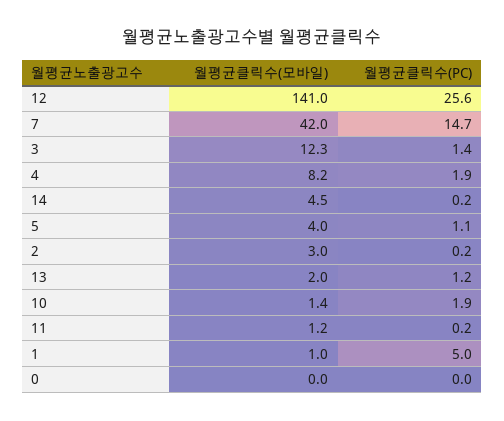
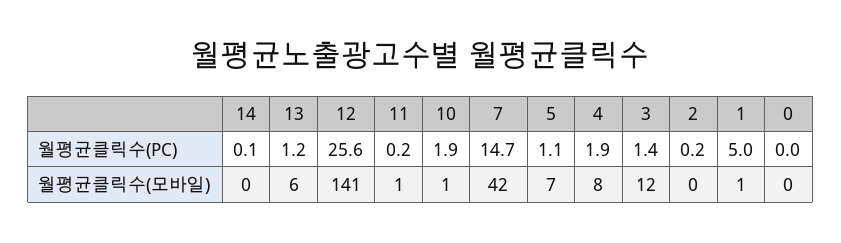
월평균클릭수(모바일), 14: 4.5 -> 0
월평균클릭수(PC), 14: 0.2 -> 0.1
월평균클릭수(모바일), 5: 4 -> 7
월평균클릭수(모바일), 2: 3 -> 0
월평균클릭수(모바일), 13: 2 -> 6

